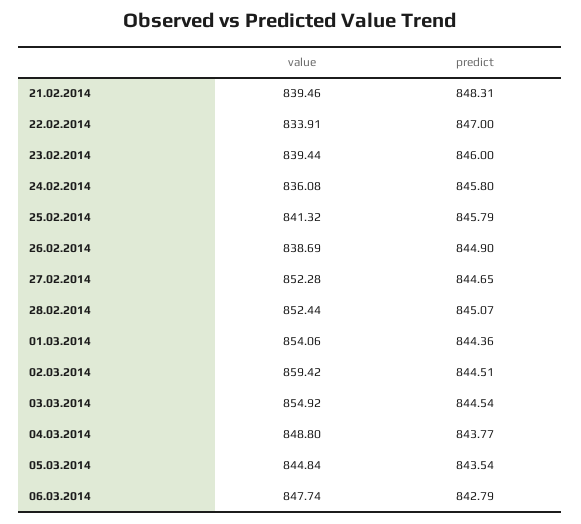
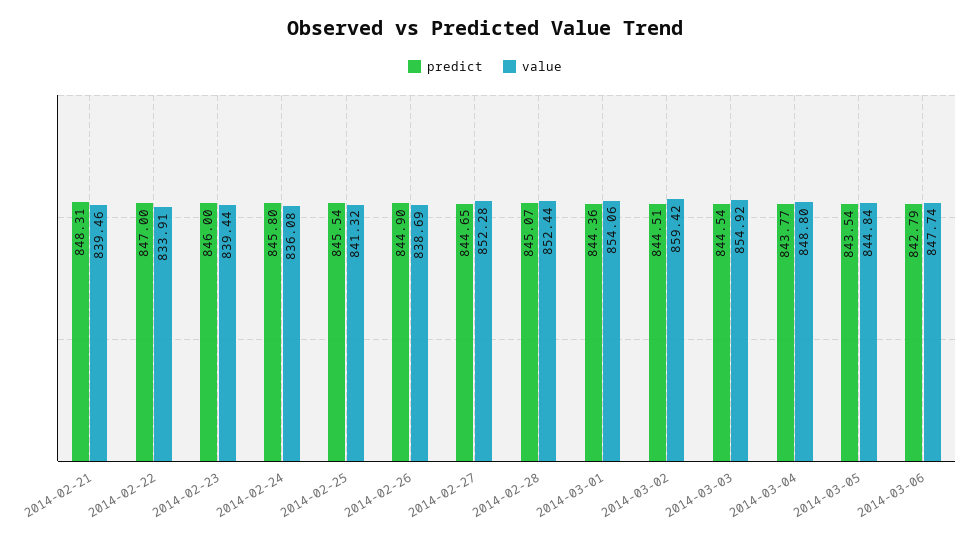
predict, 25.02.2014: 845.79 -> 845.54

